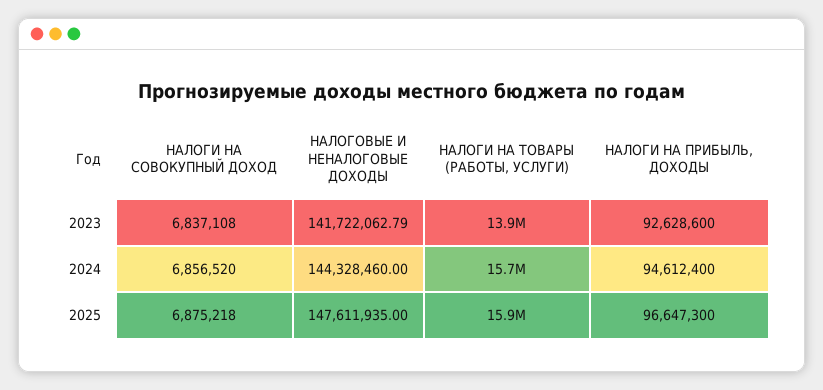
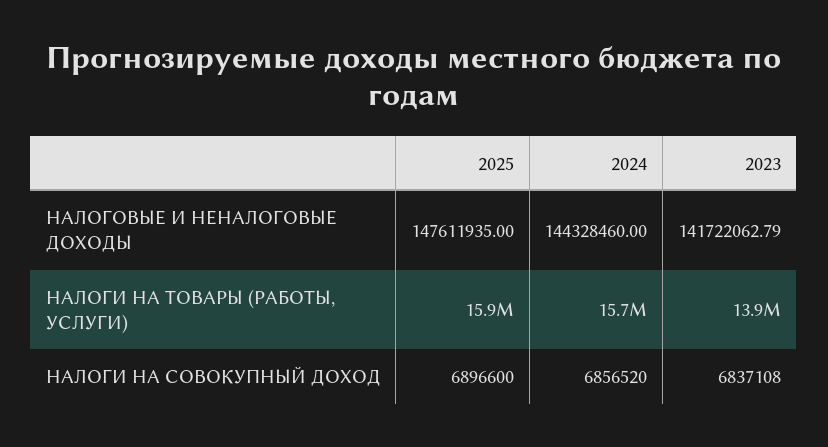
НАЛОГИ НА ПРИБЫЛЬ, ДОХОДЫ, 2023: 92628600 -> none
НАЛОГИ НА ПРИБЫЛЬ, ДОХОДЫ, 2024: 94612400 -> none
НАЛОГИ НА СОВОКУПНЫЙ ДОХОД, 2025: 6875218 -> 6896600
НАЛОГИ НА ПРИБЫЛЬ, ДОХОДЫ, 2025: 96647300 -> none

